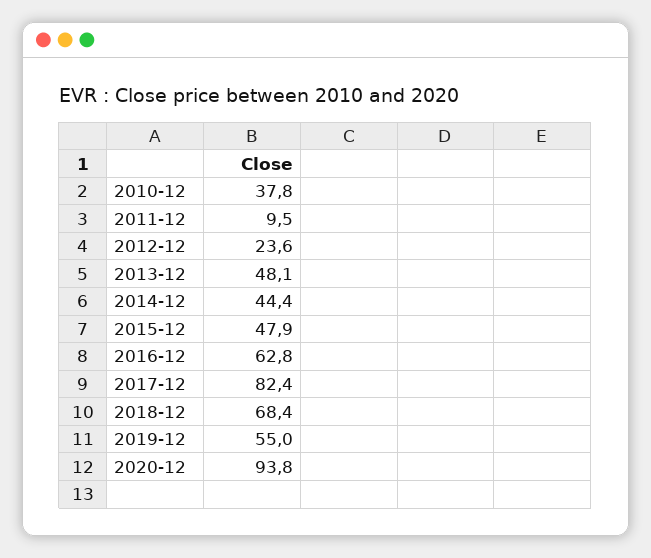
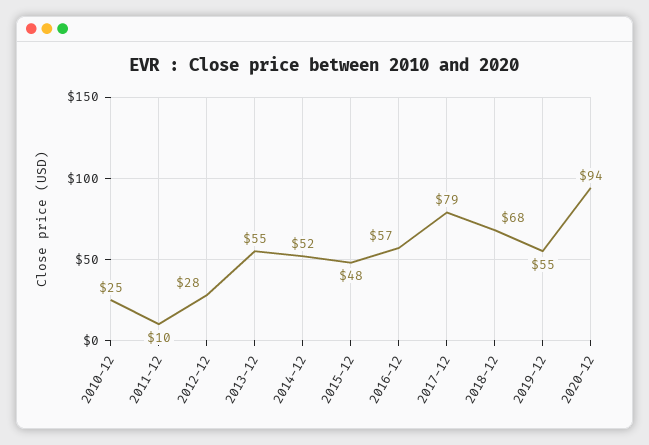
2010-12: 37.8 -> 25
2012-12: 23.6 -> 28
2013-12: 48.1 -> 55
2014-12: 44.4 -> 52
2016-12: 62.8 -> 57
2017-12: 82.4 -> 79

